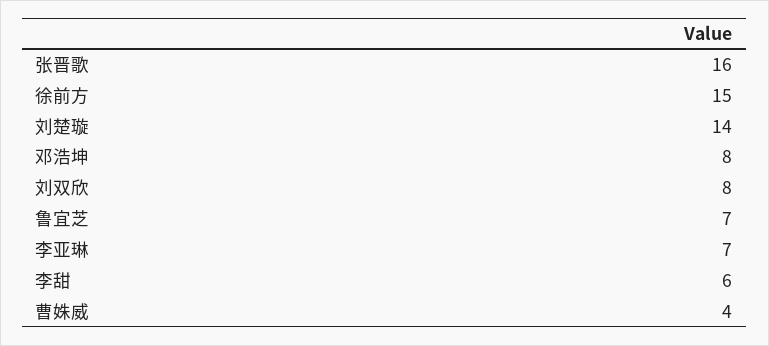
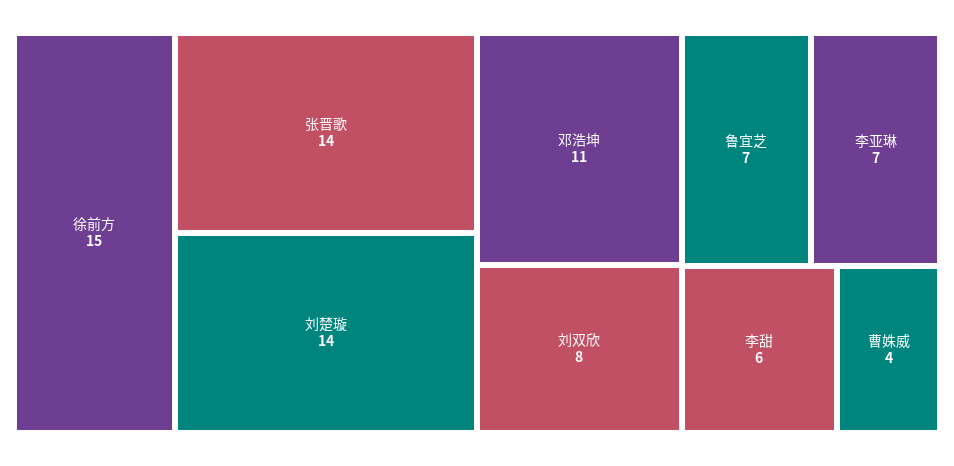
张晋歌: 16 -> 14
邓浩坤: 8 -> 11

